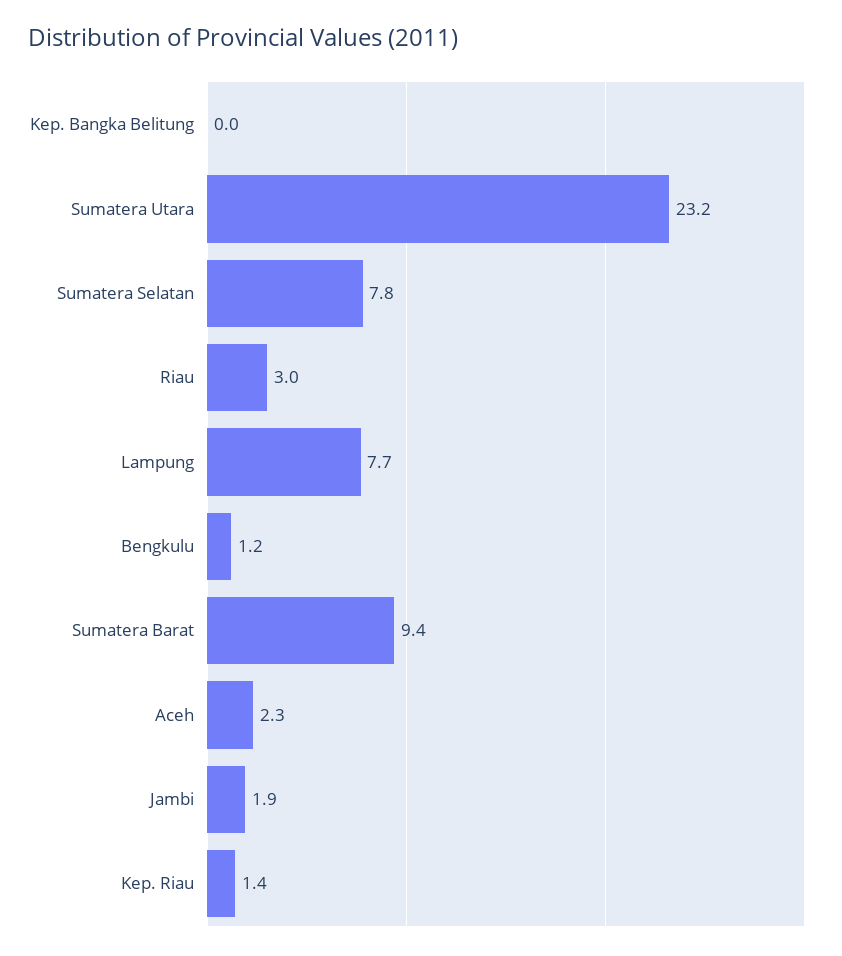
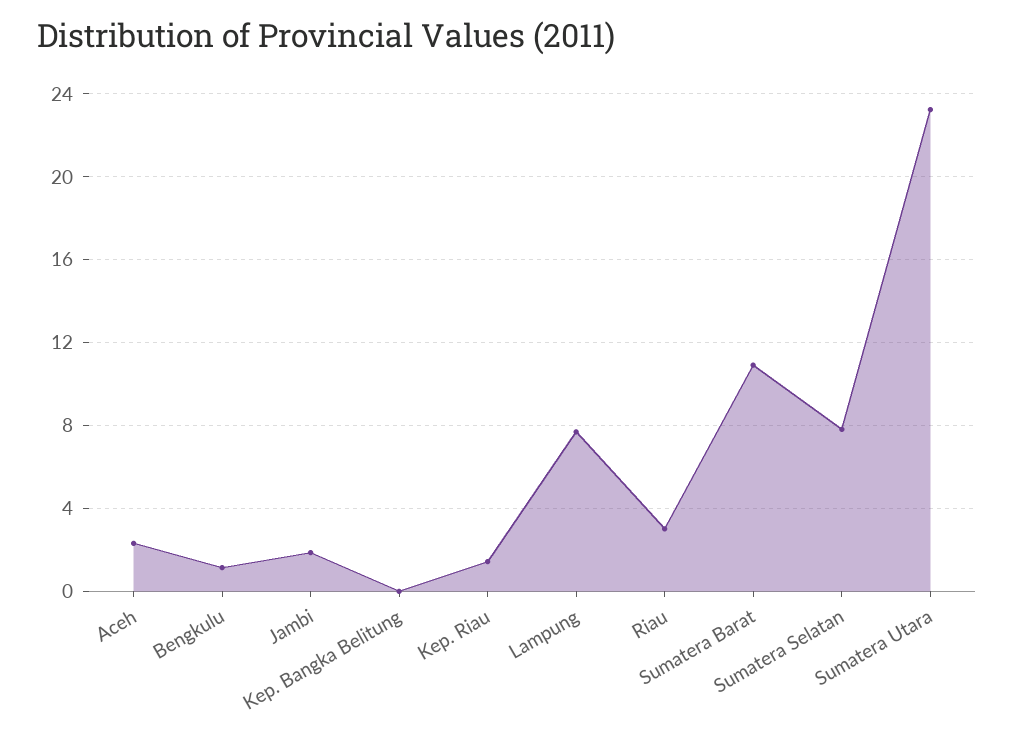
Sumatera Barat: 9.4 -> 11

